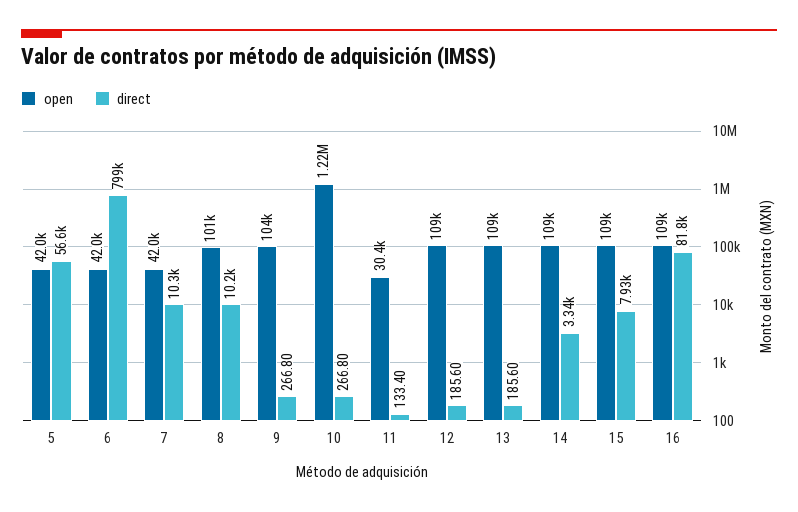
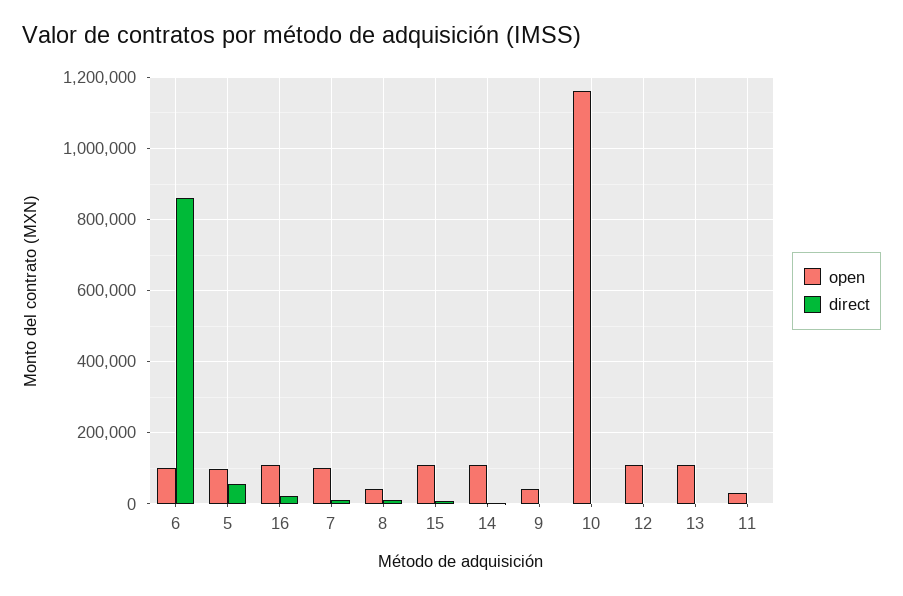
open, 5: 42000 -> 100000
open, 6: 42000 -> 100000
direct, 6: 799000 -> 860000
open, 7: 42000 -> 100000
open, 8: 101000 -> 40000
open, 9: 104000 -> 40000
open, 10: 1220000 -> 1160000
direct, 16: 81800 -> 20000

